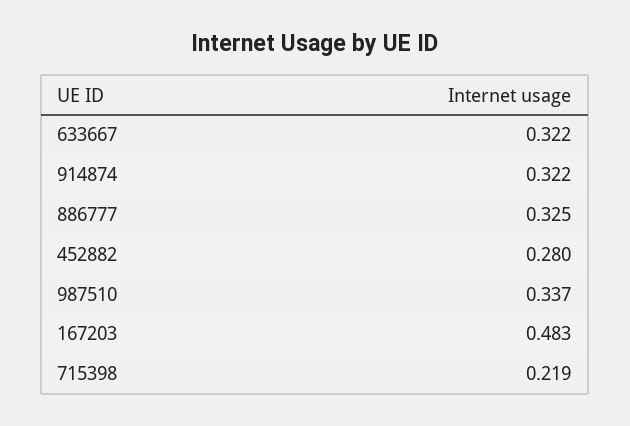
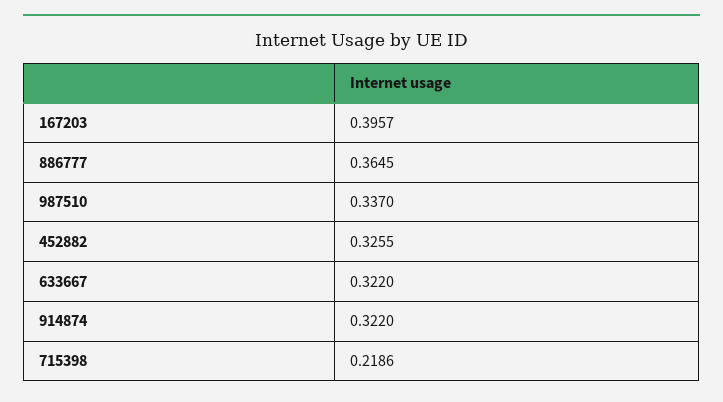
886777: 0.325 -> 0.3645
452882: 0.28 -> 0.3255
167203: 0.483 -> 0.3957

